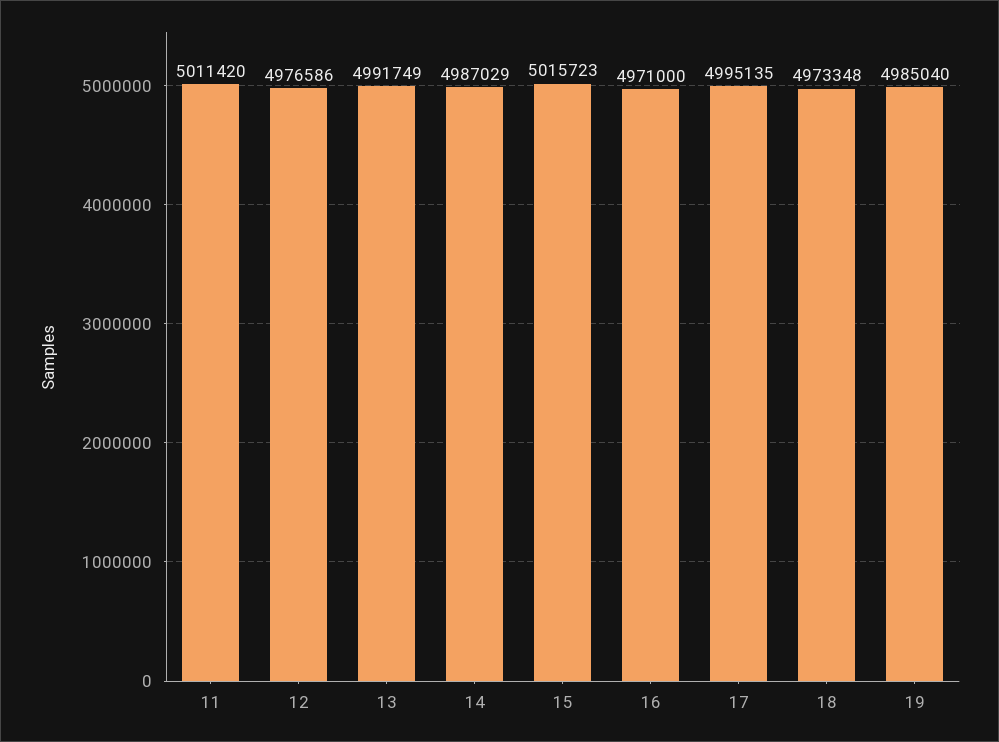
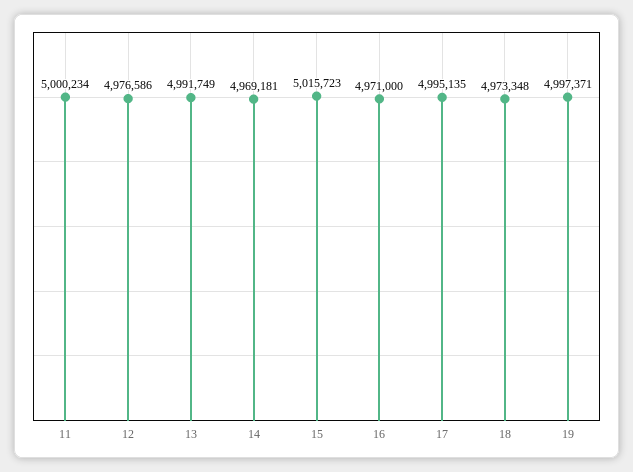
11: 5011420 -> 5000234
14: 4987029 -> 4969181
19: 4985040 -> 4997371

